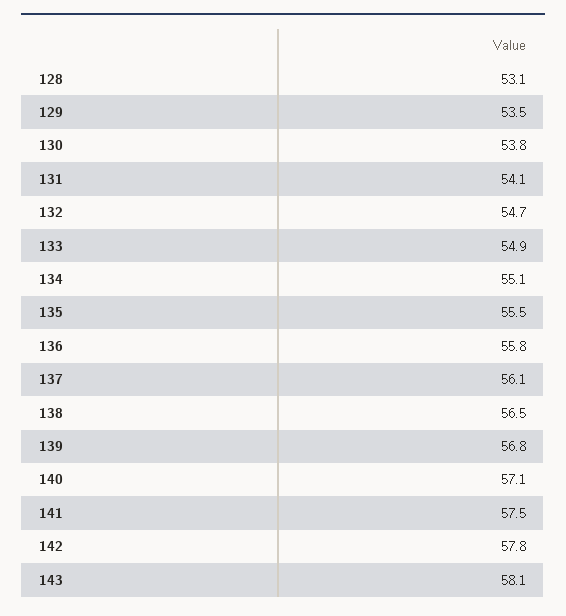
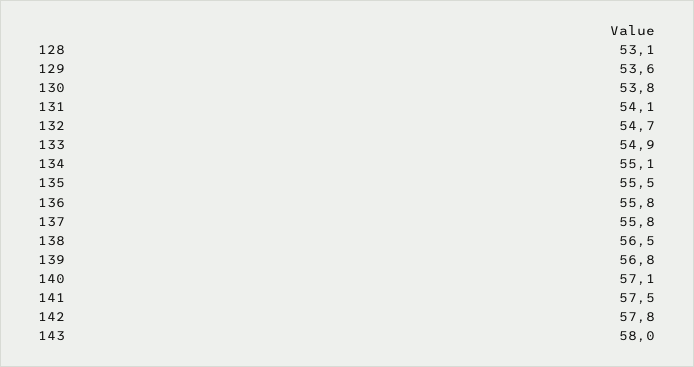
129: 53.5 -> 53.6
137: 56.1 -> 55.8
143: 58.1 -> 58

